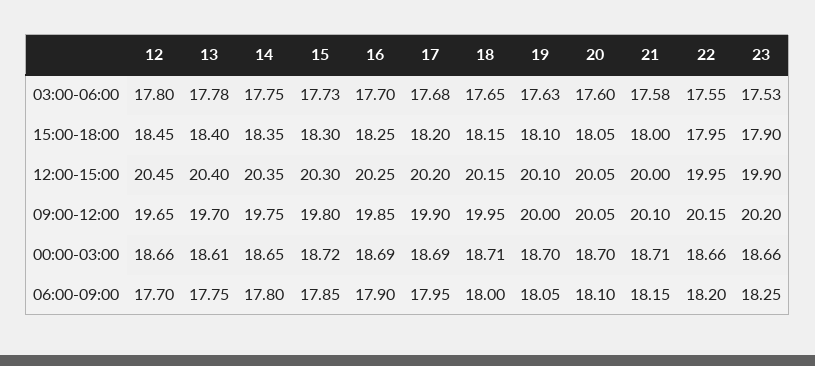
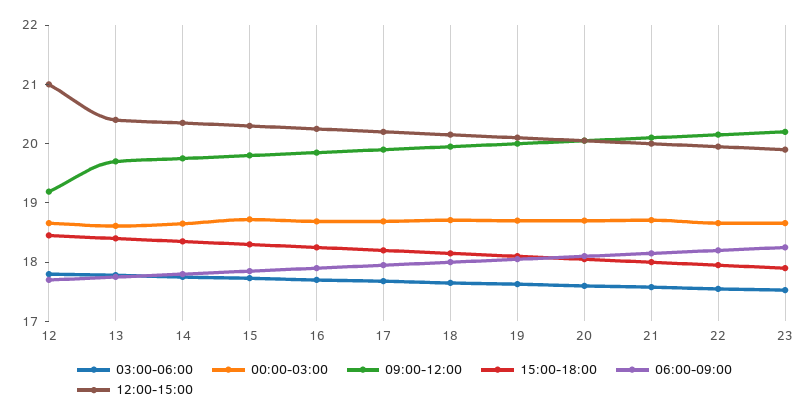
12:00-15:00, 12: 20.45 -> 21
09:00-12:00, 12: 19.65 -> 19.2

